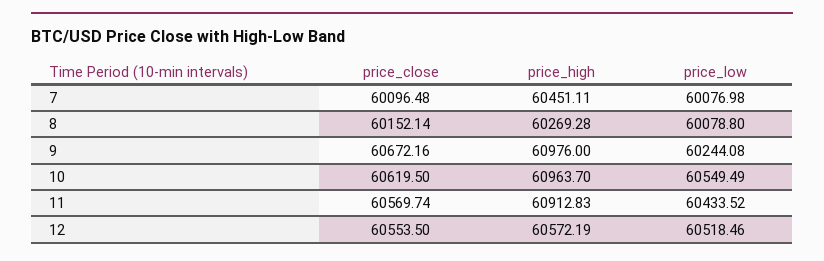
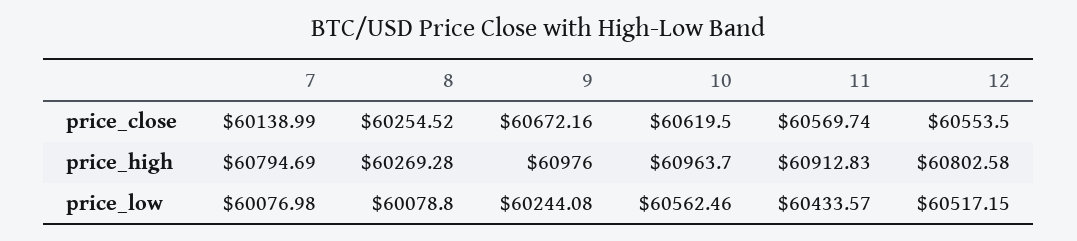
price_close, 7: 60096.48 -> 60138.99
price_high, 7: 60451.11 -> 60794.69
price_close, 8: 60152.14 -> 60254.52
price_low, 10: 60549.49 -> 60562.46
price_low, 11: 60433.52 -> 60433.57
price_high, 12: 60572.19 -> 60802.58
price_low, 12: 60518.46 -> 60517.15

